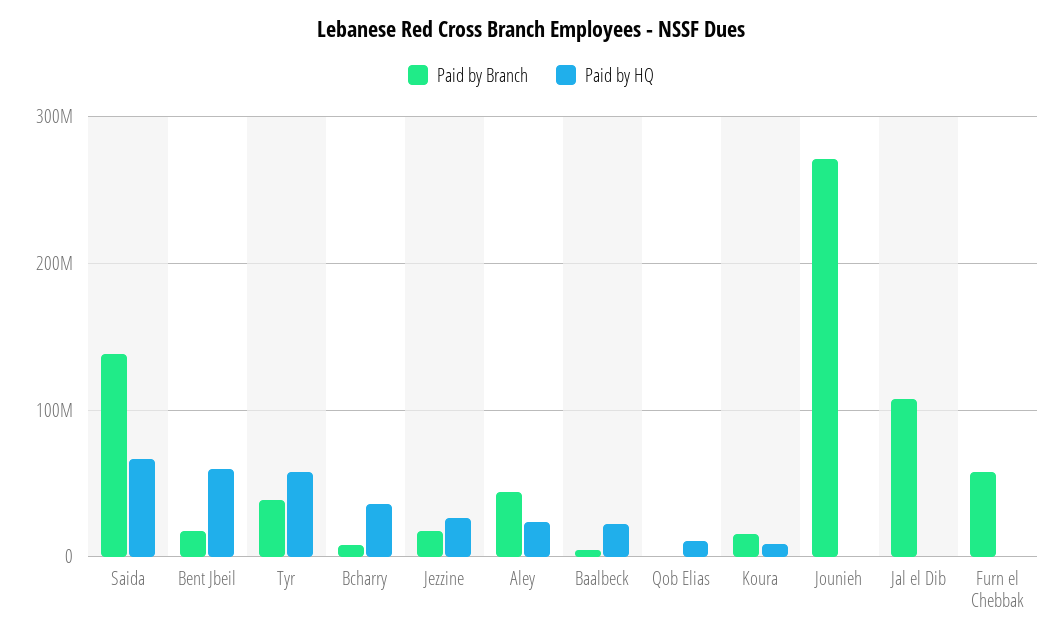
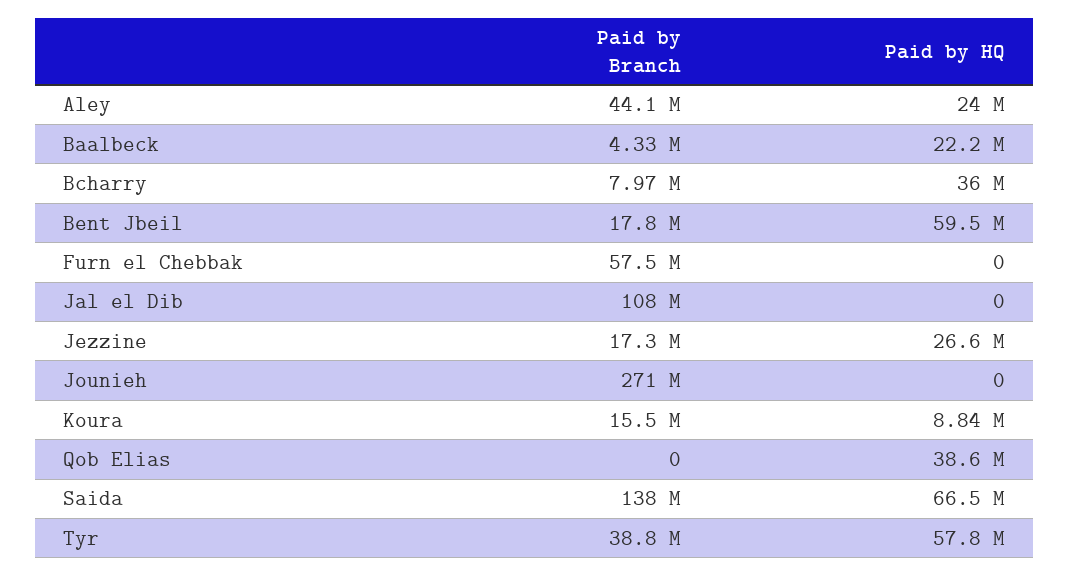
Paid by HQ, Qob Elias: 10000000 -> 38600000

